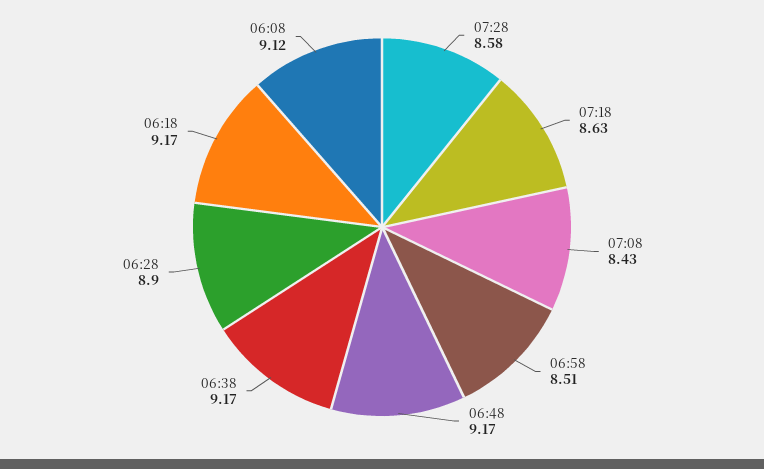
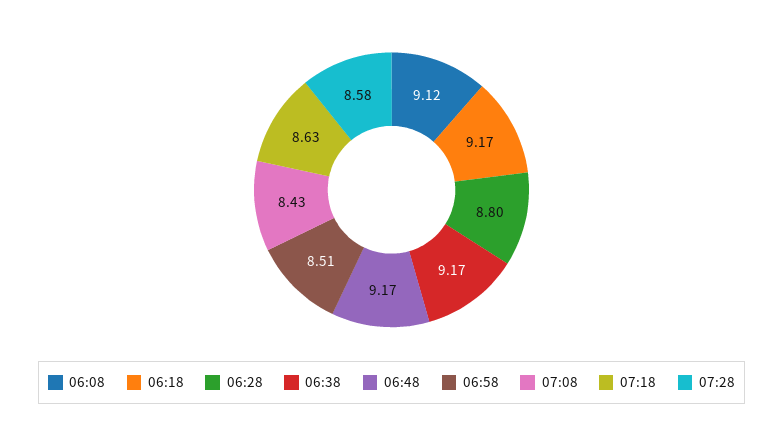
06:28: 8.9 -> 8.8

